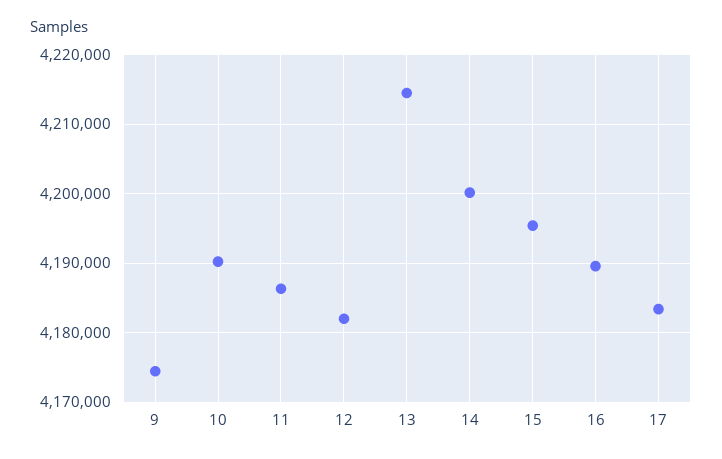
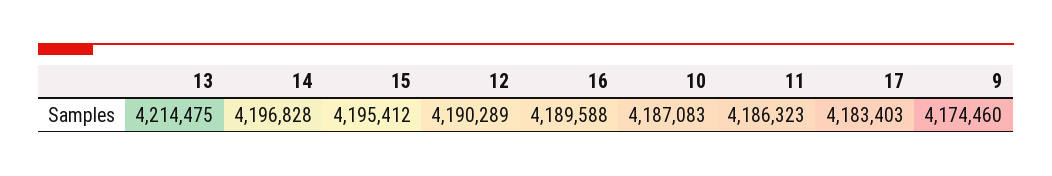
10: 4190000 -> 4187083
12: 4182000 -> 4190289
14: 4200000 -> 4196828

